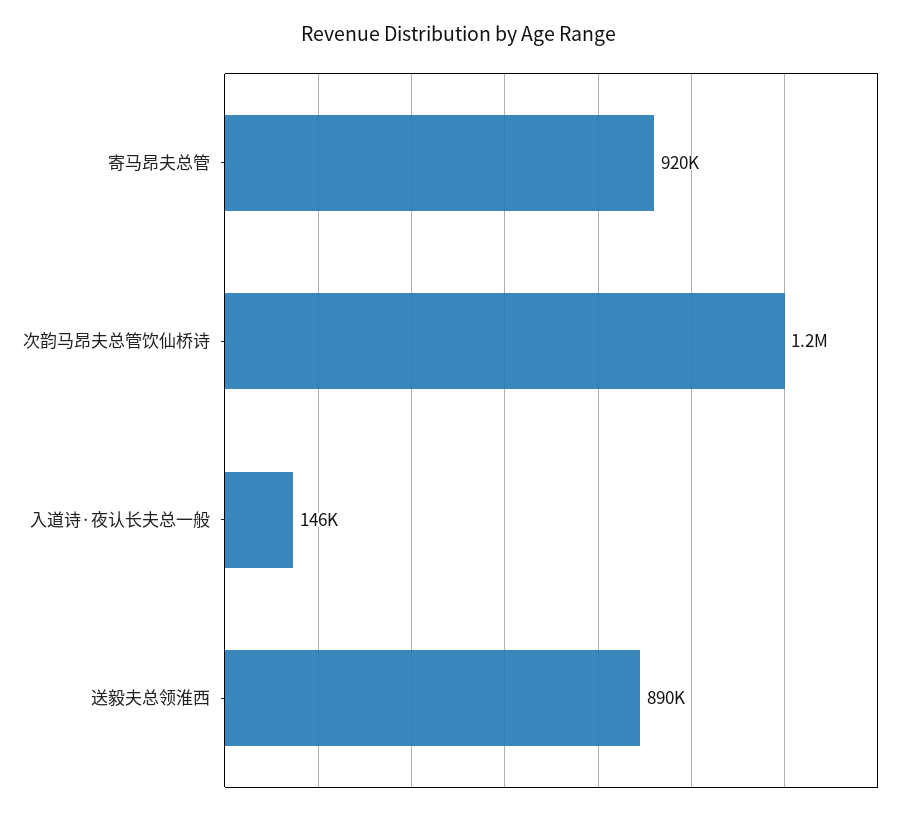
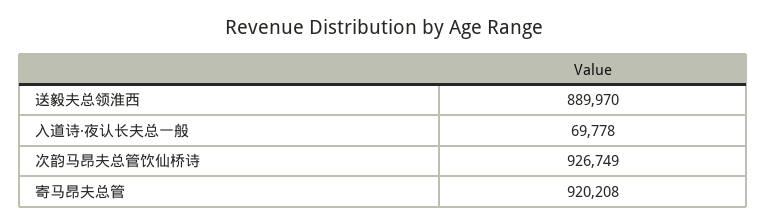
次韵马昂夫总管饮仙桥诗: 1200000 -> 926749
入道诗·夜认长夫总一般: 146000 -> 69778

